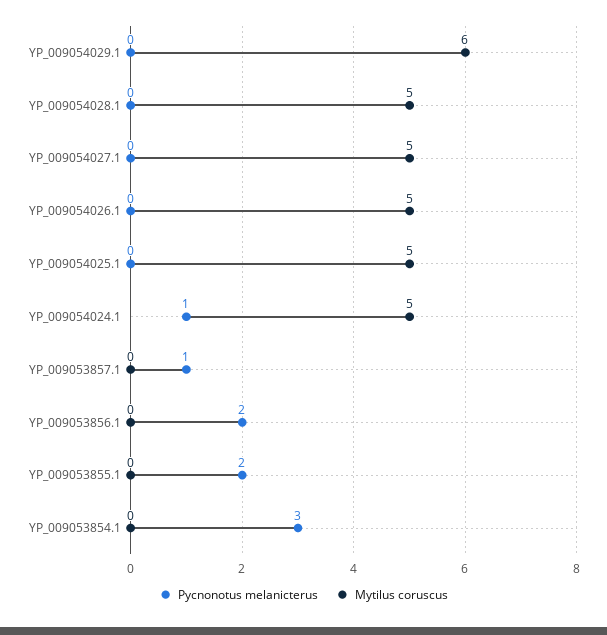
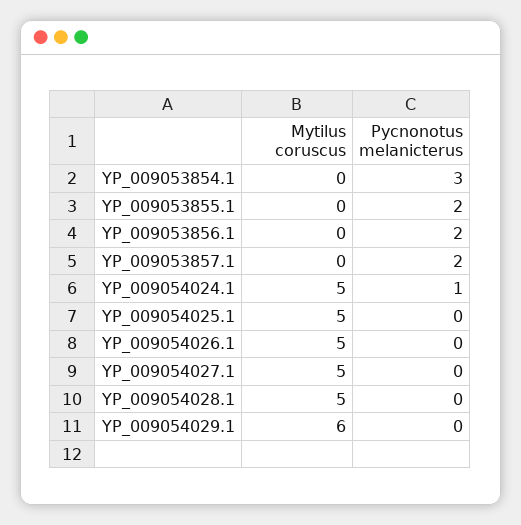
Pycnonotus melanicterus, YP_009053857.1: 1 -> 2

